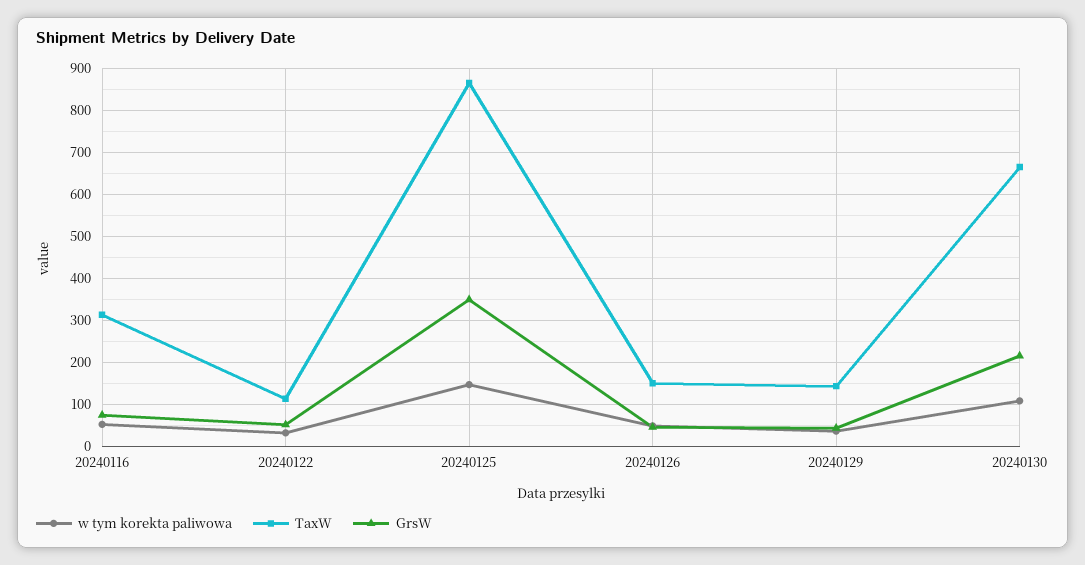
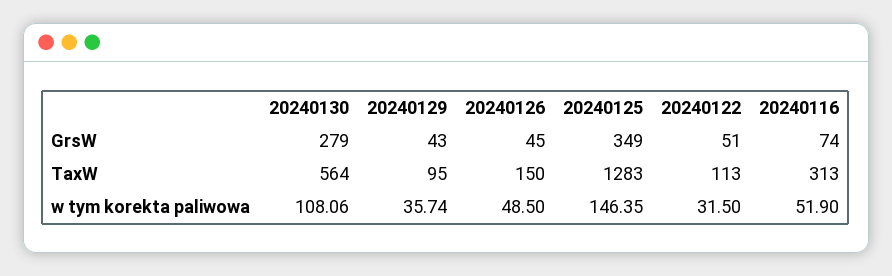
TaxW, 20240125: 860 -> 1283
TaxW, 20240129: 140 -> 95
TaxW, 20240130: 660 -> 564
GrsW, 20240130: 220 -> 279

